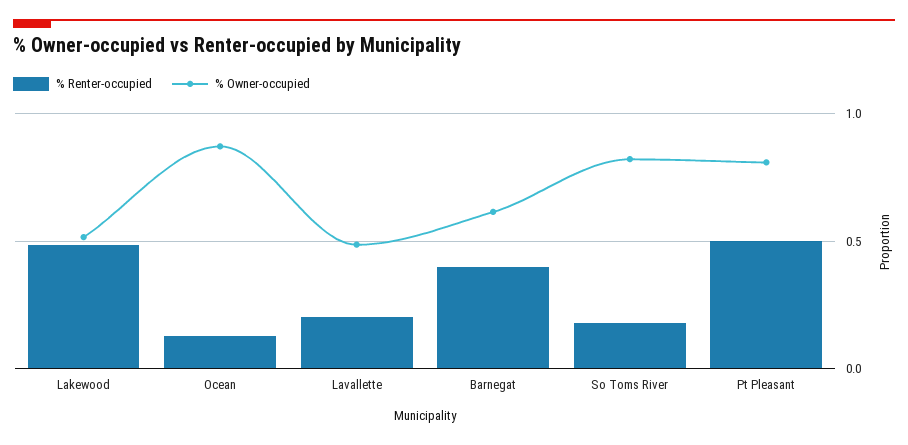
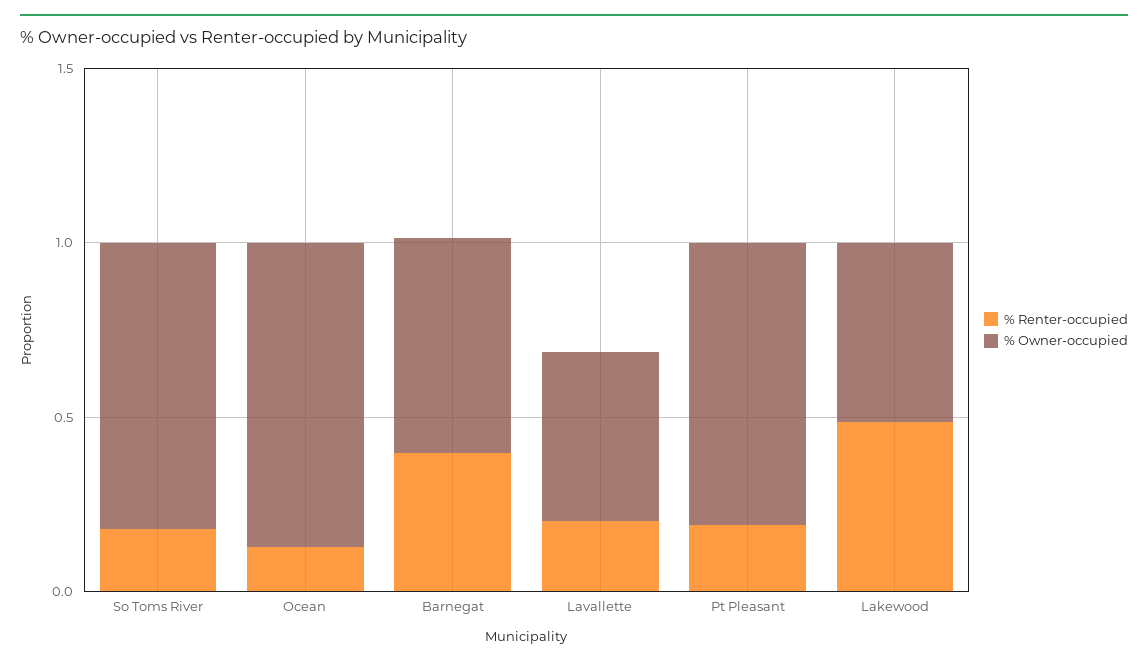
% Renter-occupied, Pt Pleasant: 0.5 -> 0.2

